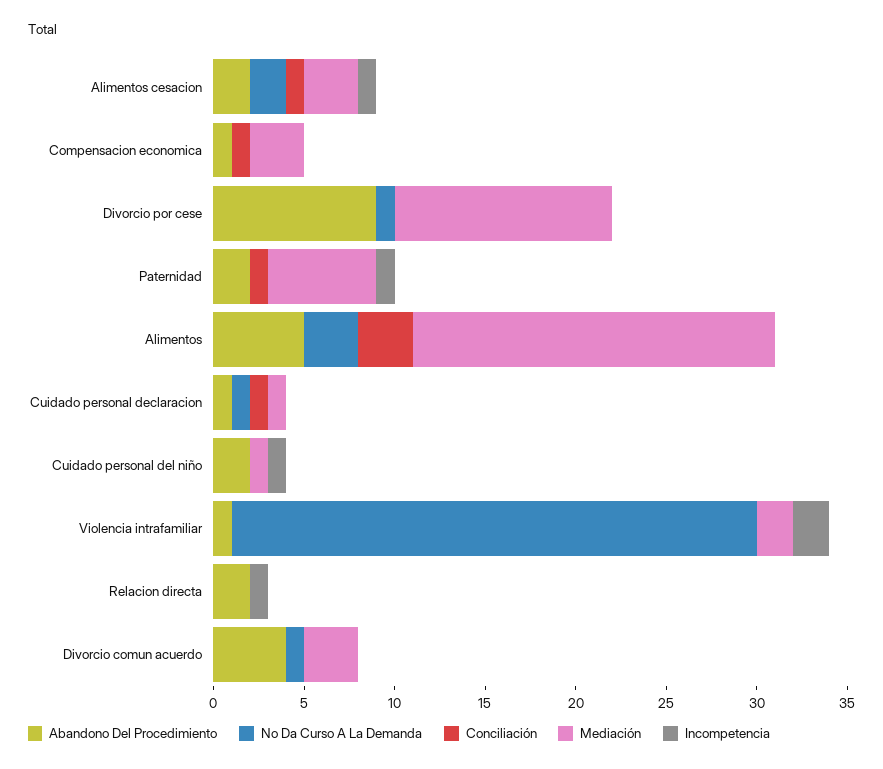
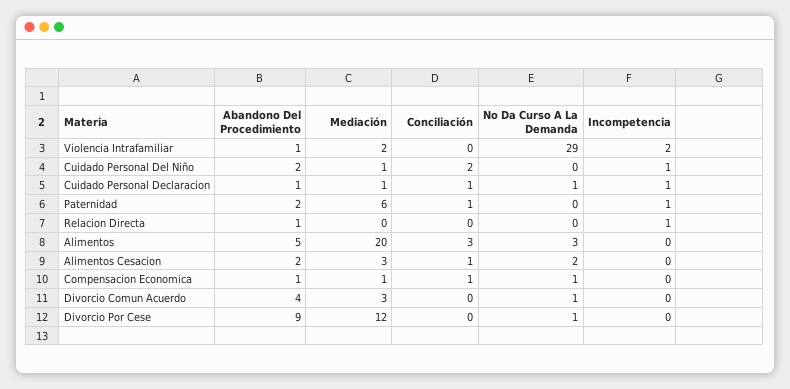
Incompetencia, Alimentos cesacion: 1 -> 0
No Da Curso A La Demanda, Compensacion economica: 0 -> 1
Mediación, Compensacion economica: 3 -> 1
Incompetencia, Cuidado personal declaracion: 0 -> 1
Conciliación, Cuidado personal del niño: 0 -> 2
Abandono Del Procedimiento, Relacion directa: 2 -> 1

